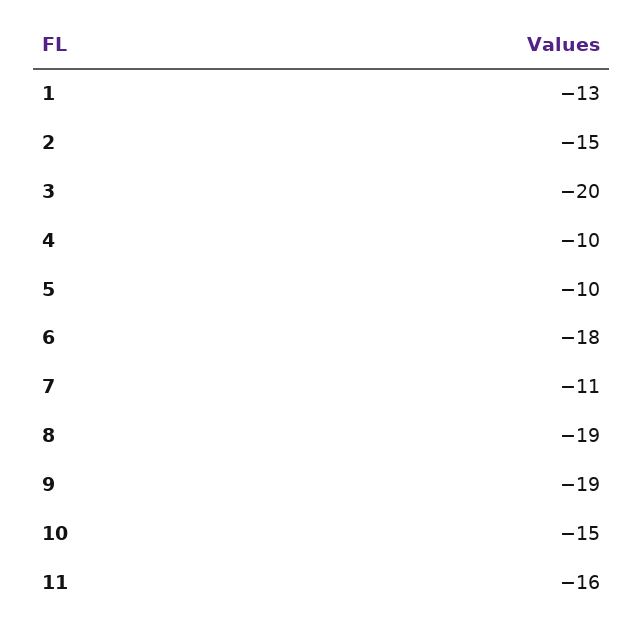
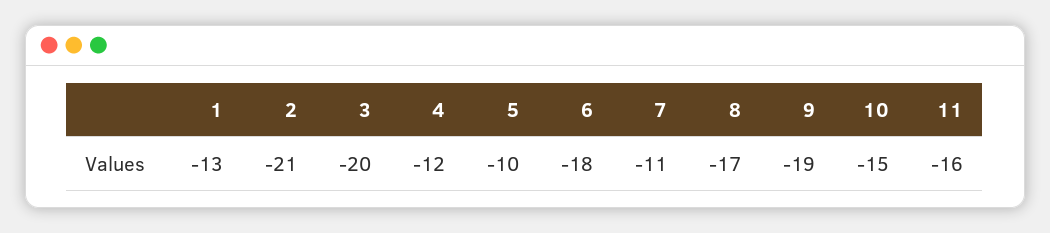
2: -15 -> -21
4: -10 -> -12
8: -19 -> -17

